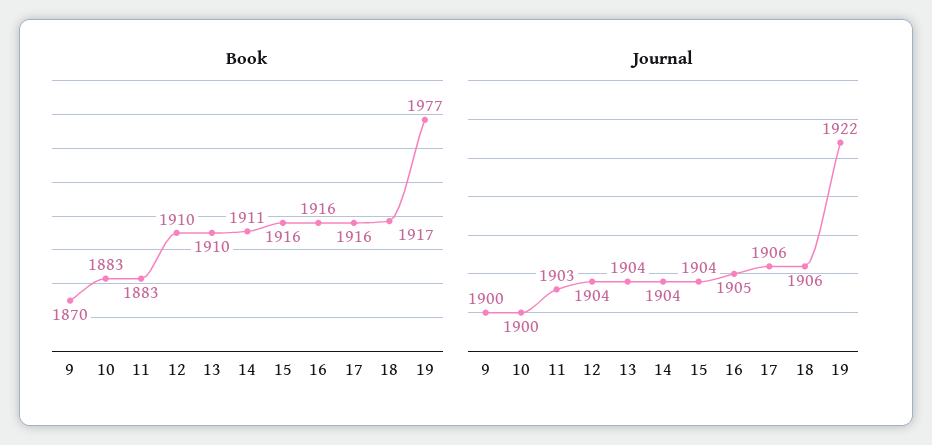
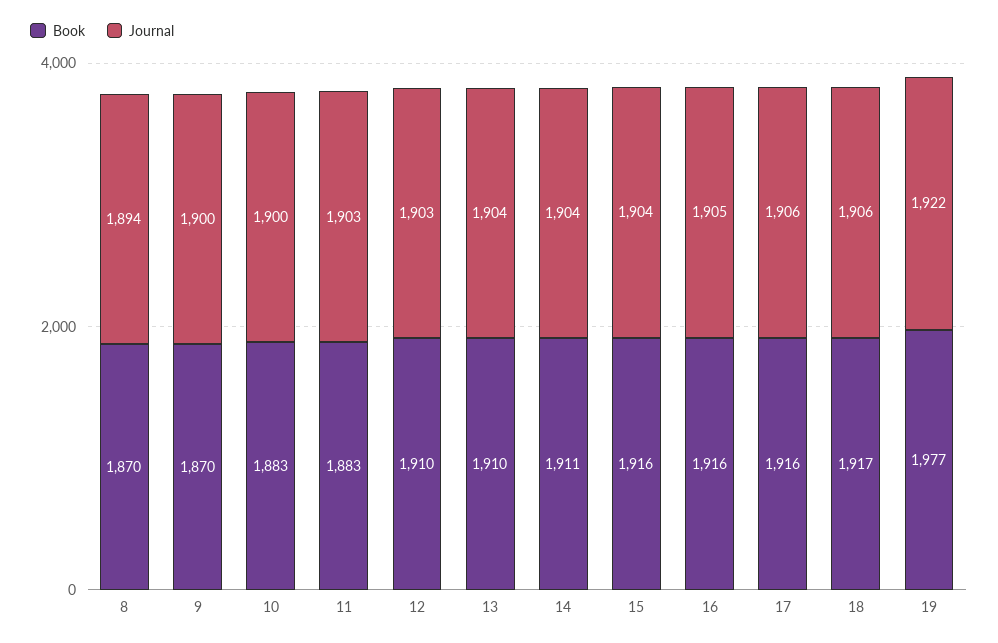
Journal, 12: 1904 -> 1903
Book, 8: none -> 1870
Journal, 8: none -> 1894

